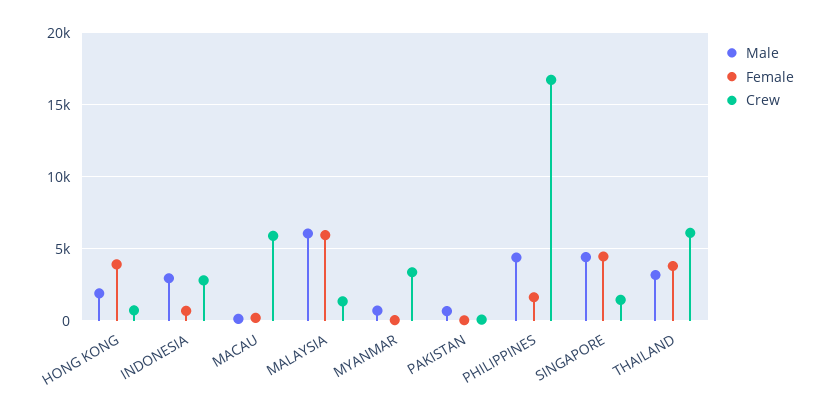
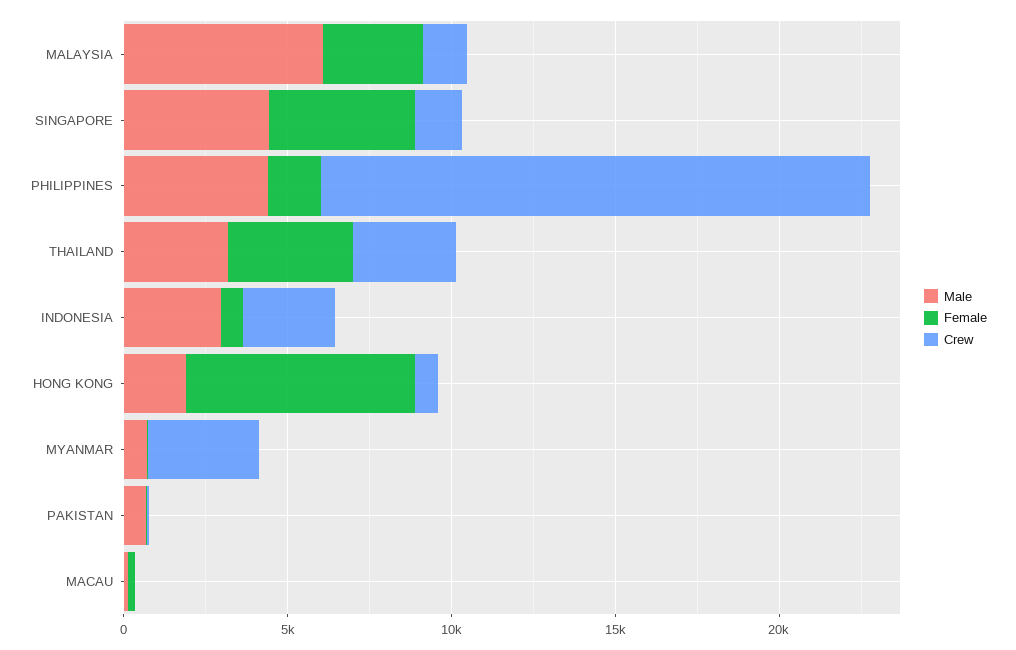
Female, HONG KONG: 4000 -> 7000
Crew, MACAU: 6000 -> 0
Female, MALAYSIA: 6000 -> 3000
Crew, THAILAND: 6000 -> 3000

